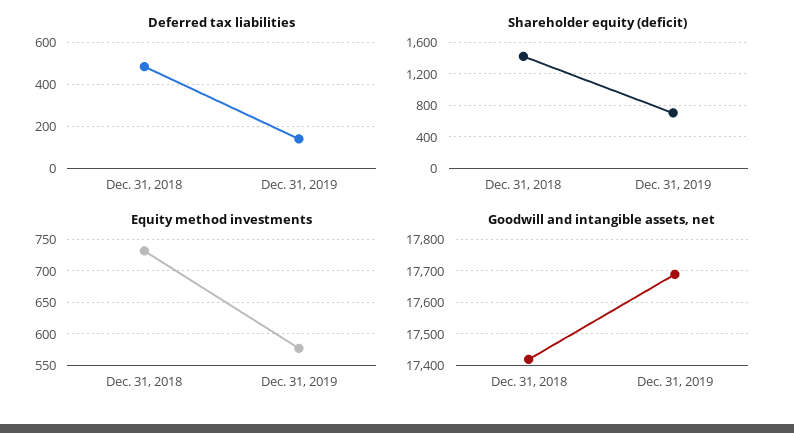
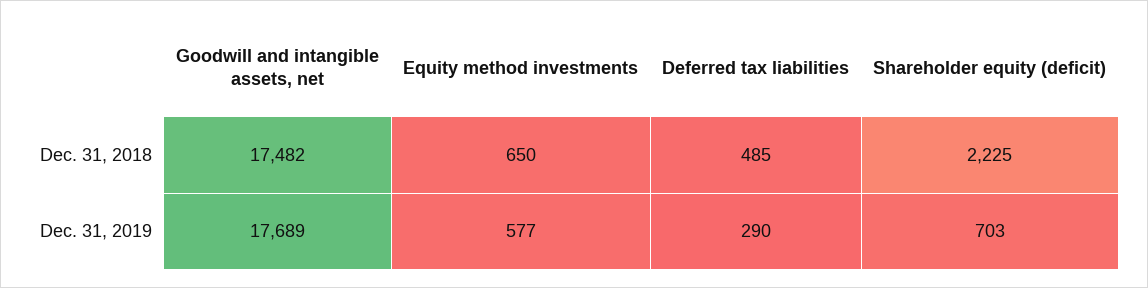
Deferred tax liabilities, Dec. 31, 2019: 150 -> 290
Shareholder equity (deficit), Dec. 31, 2018: 1400 -> 2225
Equity method investments, Dec. 31, 2018: 730 -> 650
Goodwill and intangible assets, net, Dec. 31, 2018: 17420 -> 17482

